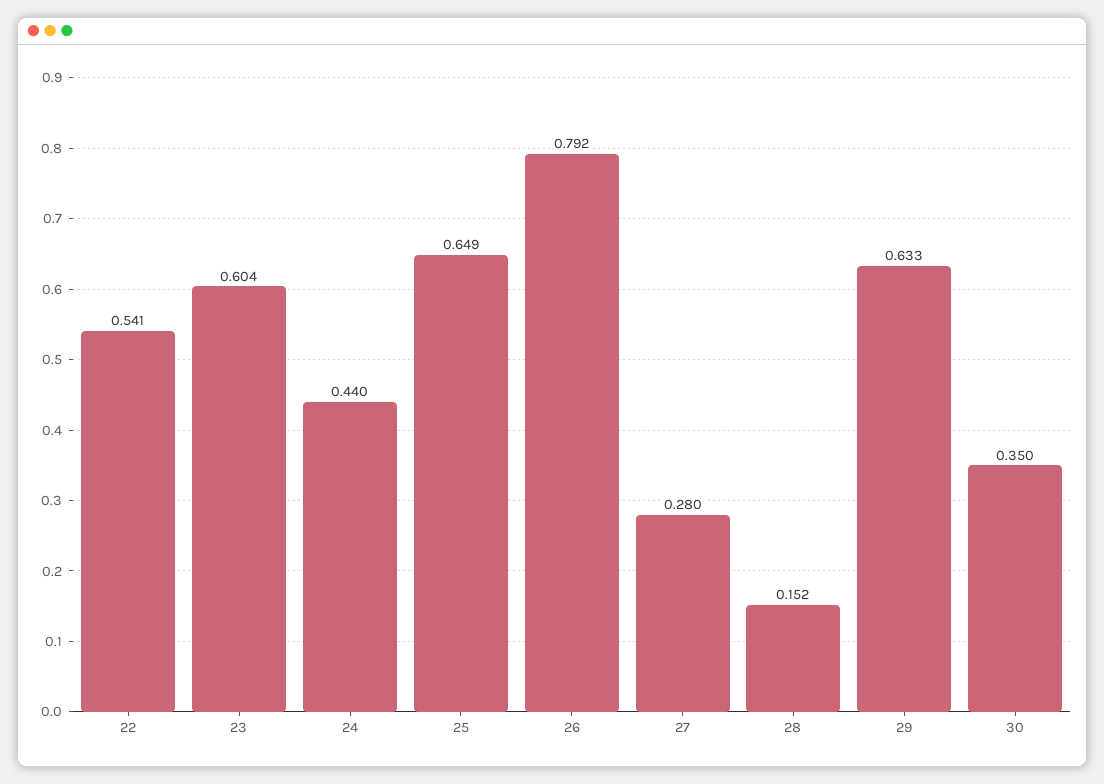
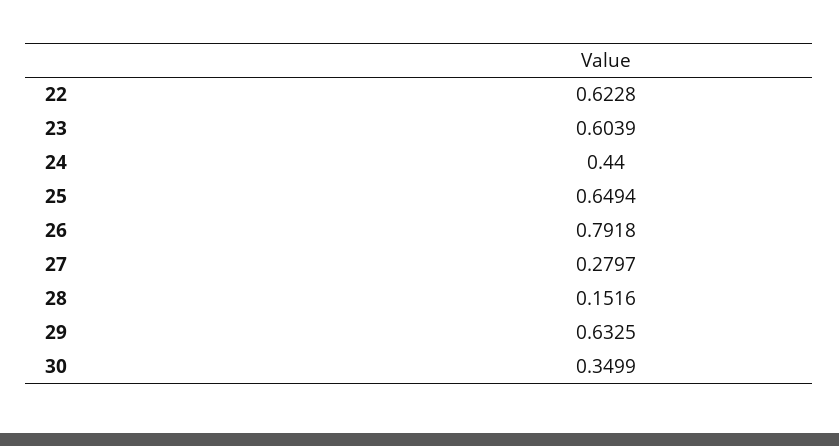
22: 0.541 -> 0.6228

